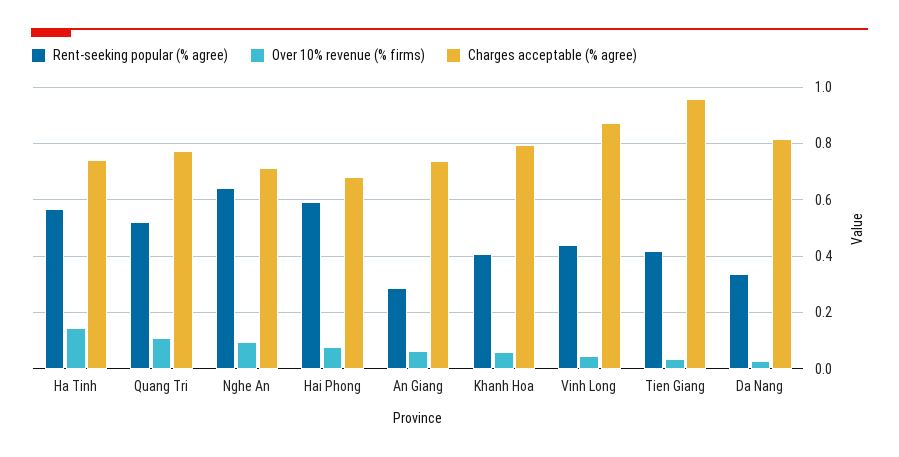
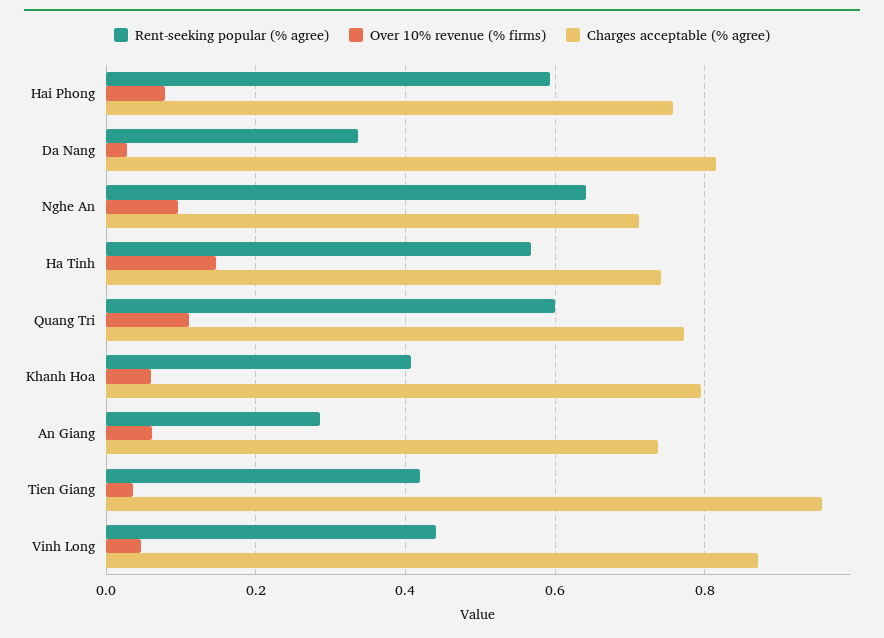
Rent-seeking popular (% agree), Quang Tri: 0.525 -> 0.6
Charges acceptable (% agree), Hai Phong: 0.675 -> 0.76

